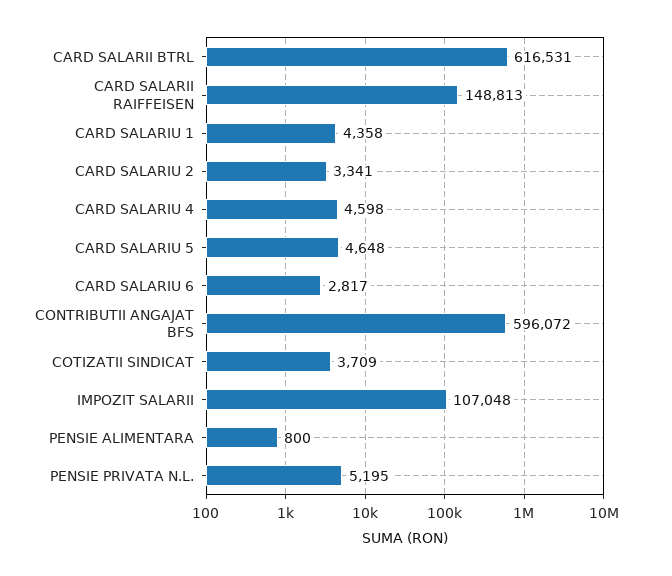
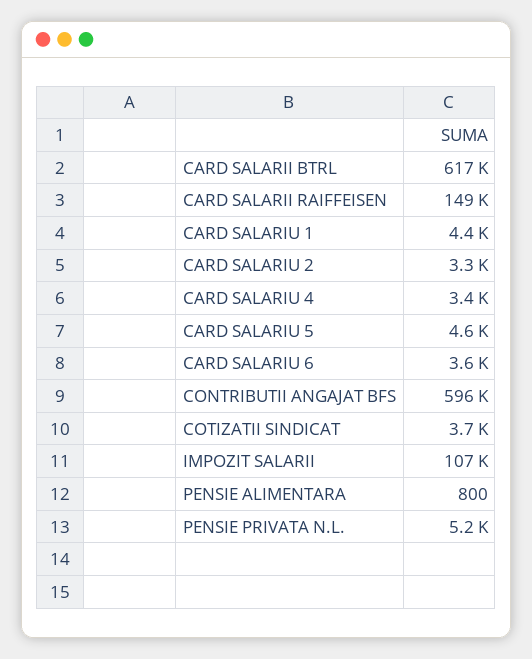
CARD SALARIU 4: 4598 -> 3400
CARD SALARIU 6: 2817 -> 3600

